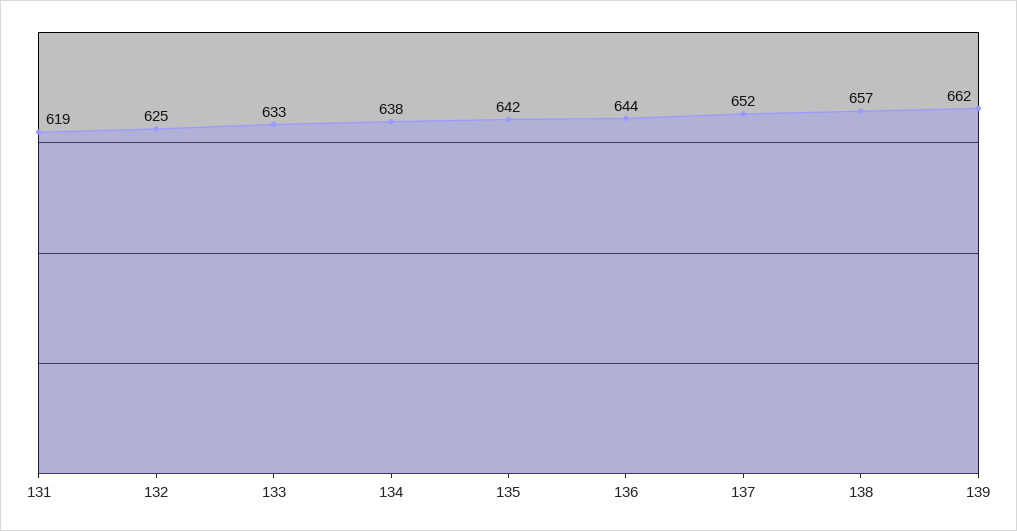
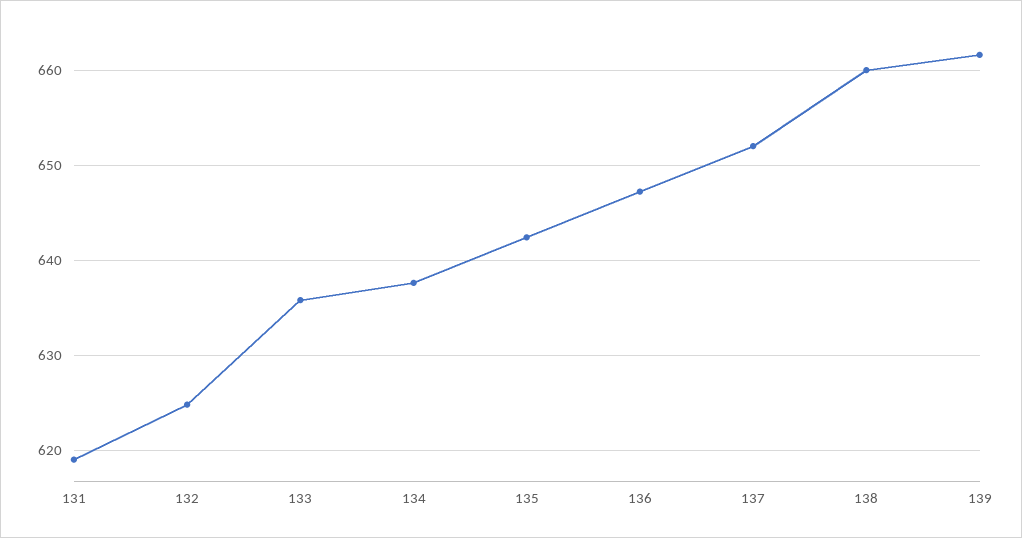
133: 633 -> 636
136: 644 -> 647
138: 657 -> 660

